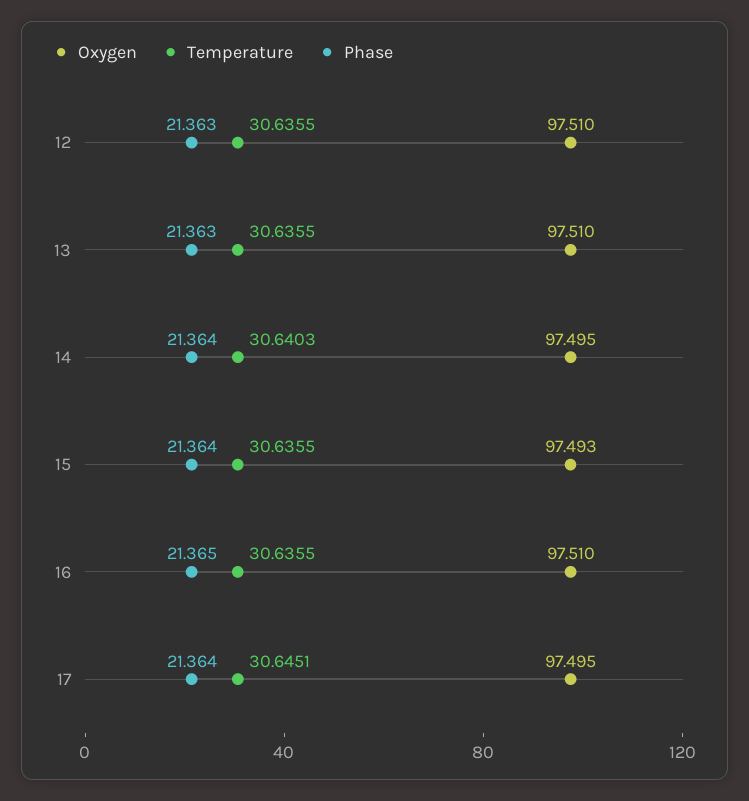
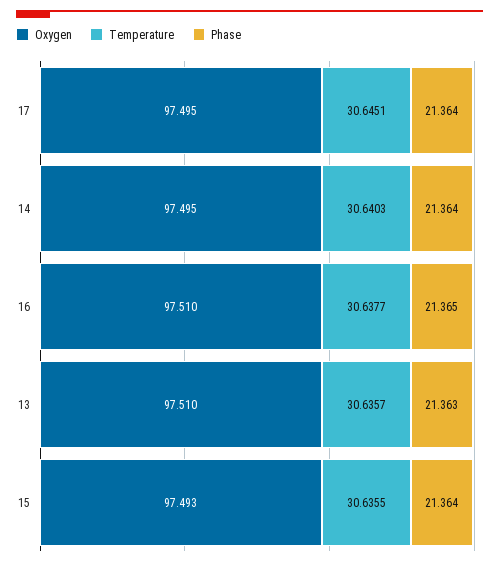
Oxygen, 12: 97.51 -> none
Temperature, 12: 30.6355 -> none
Phase, 12: 21.363 -> none
Temperature, 13: 30.6355 -> 30.6357
Temperature, 16: 30.6355 -> 30.6377

